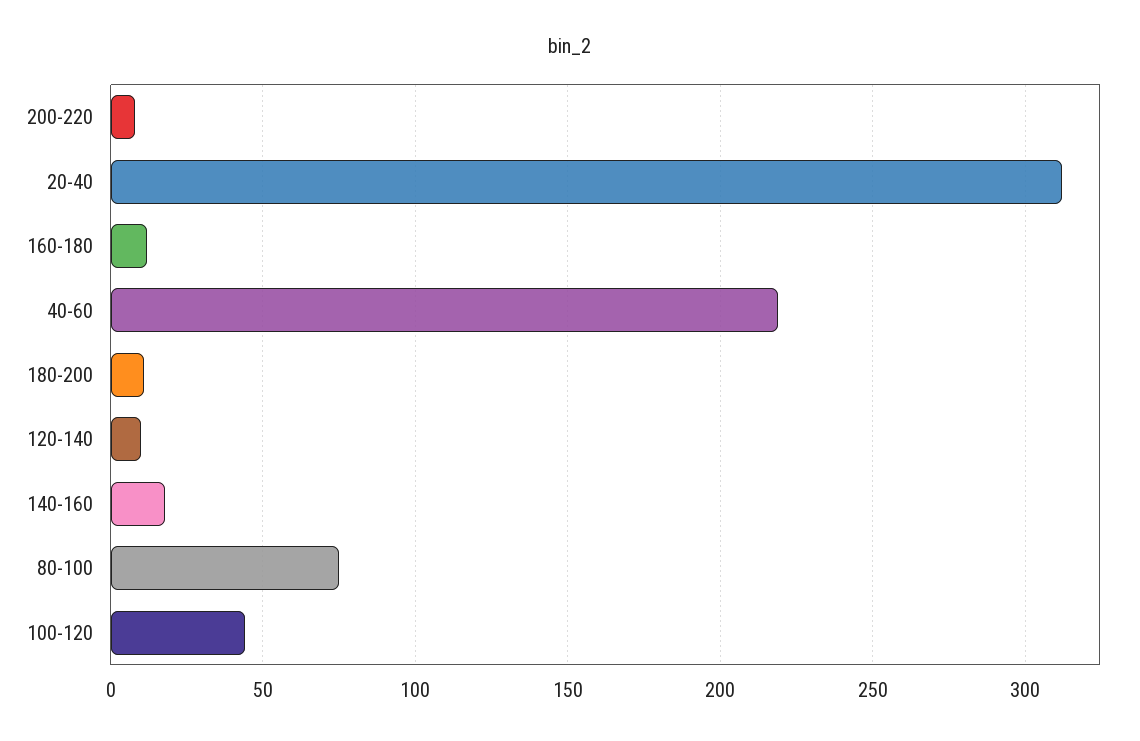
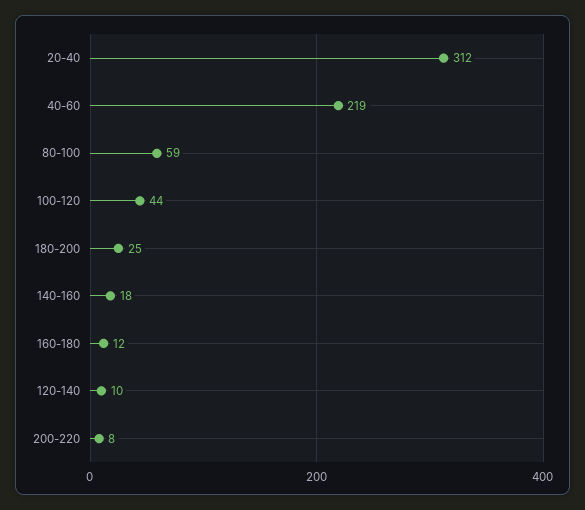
180-200: 10 -> 25
80-100: 75 -> 59

